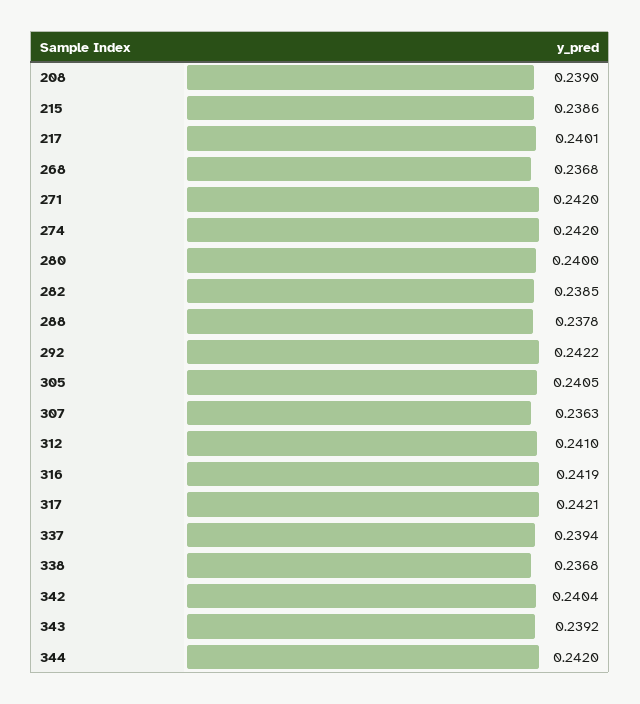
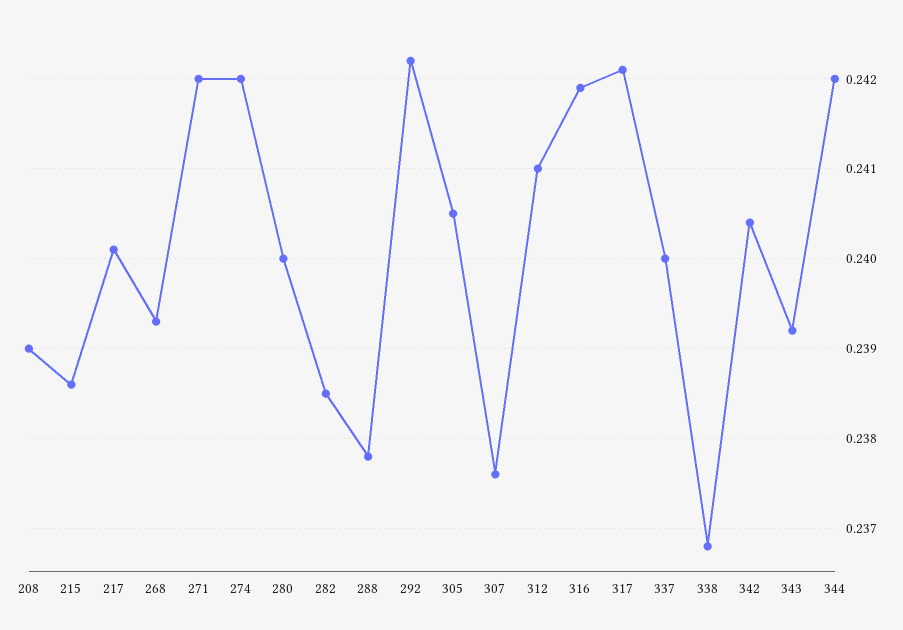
268: 0.2368 -> 0.2393
307: 0.2363 -> 0.2376
337: 0.2394 -> 0.24

